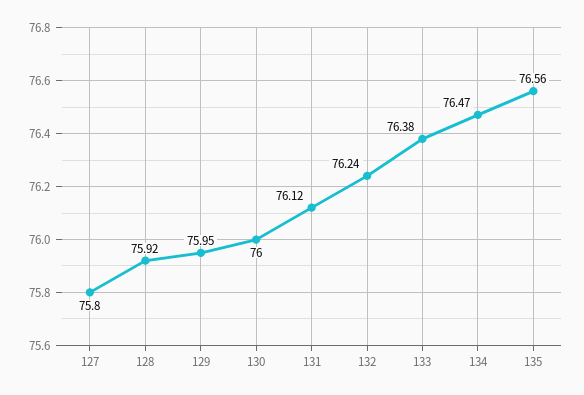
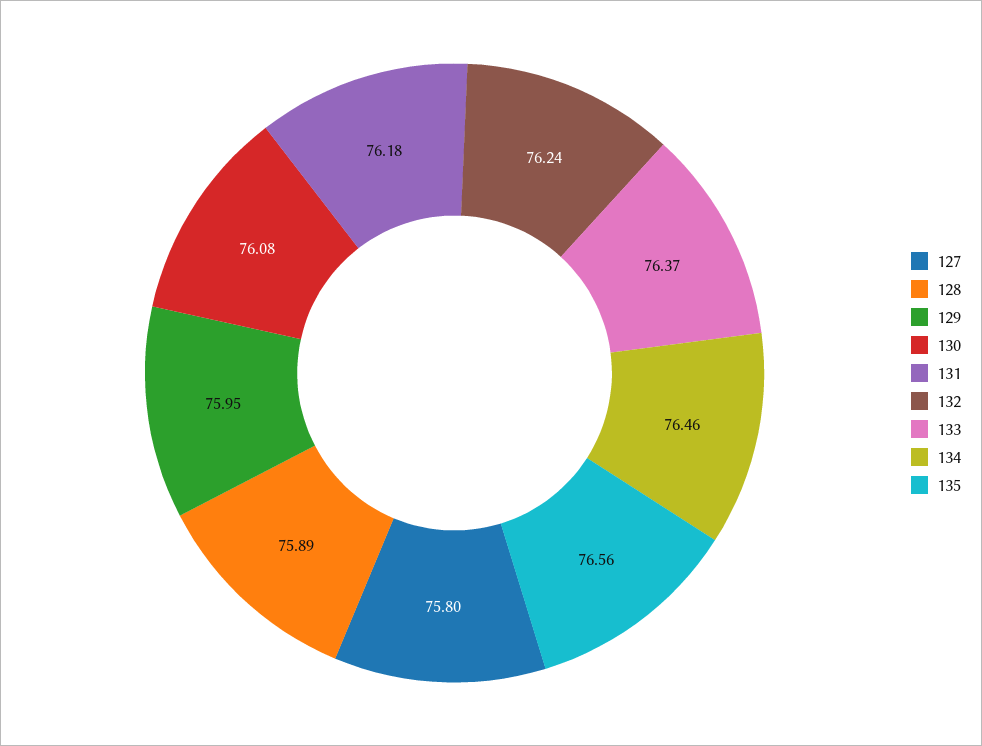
128: 75.92 -> 75.89
130: 76 -> 76.08
131: 76.12 -> 76.18
133: 76.38 -> 76.37
134: 76.47 -> 76.46

